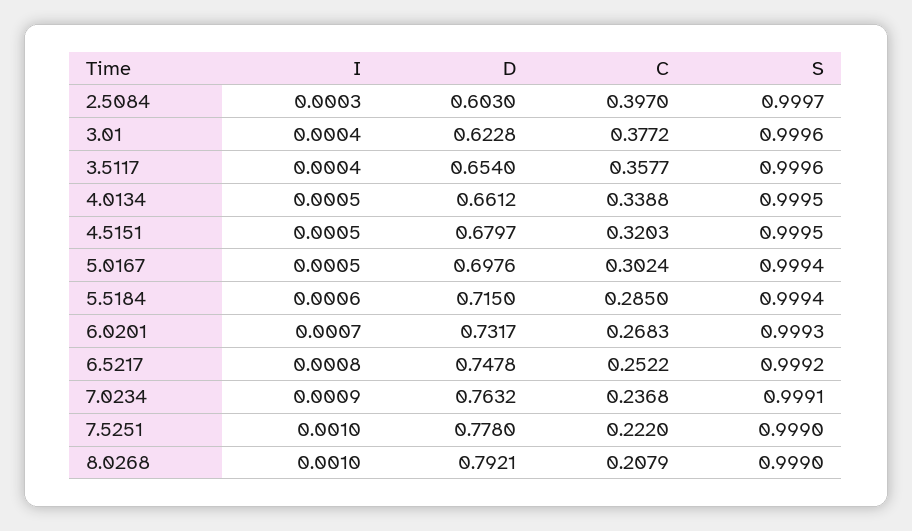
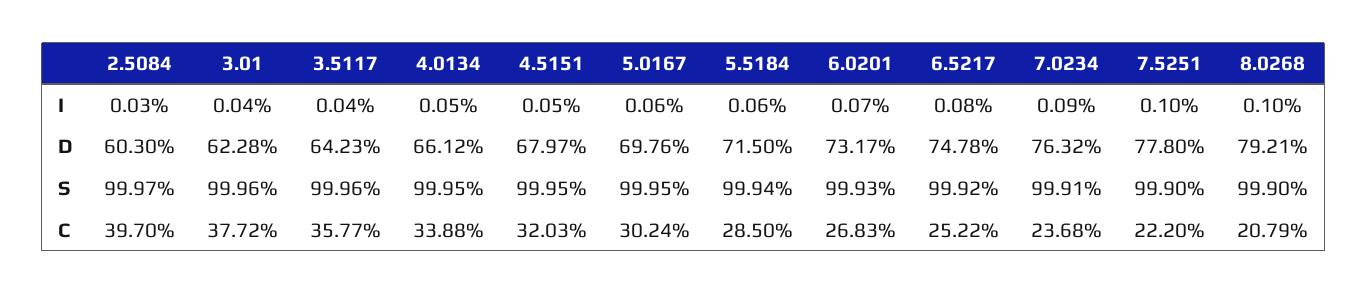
D, 3.5117: 0.654 -> 0.6423
I, 5.0167: 0.0005 -> 0.0006
S, 5.0167: 0.9994 -> 0.9995

